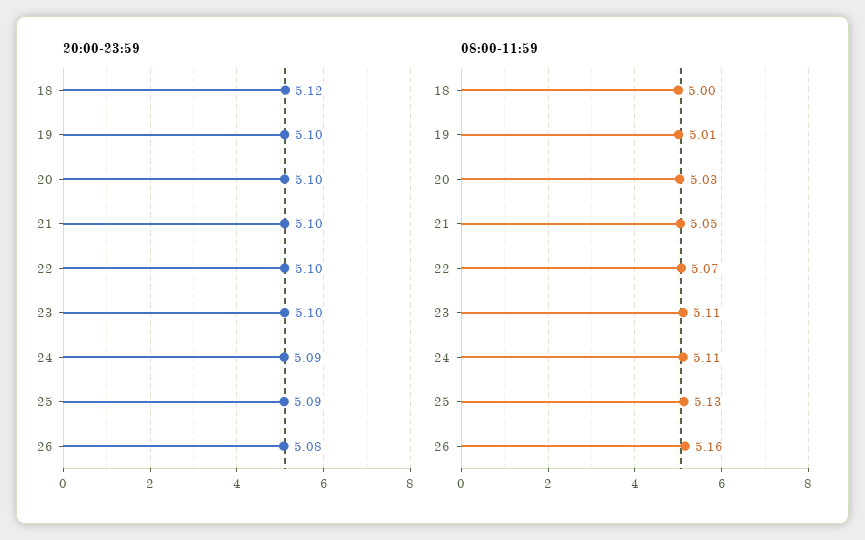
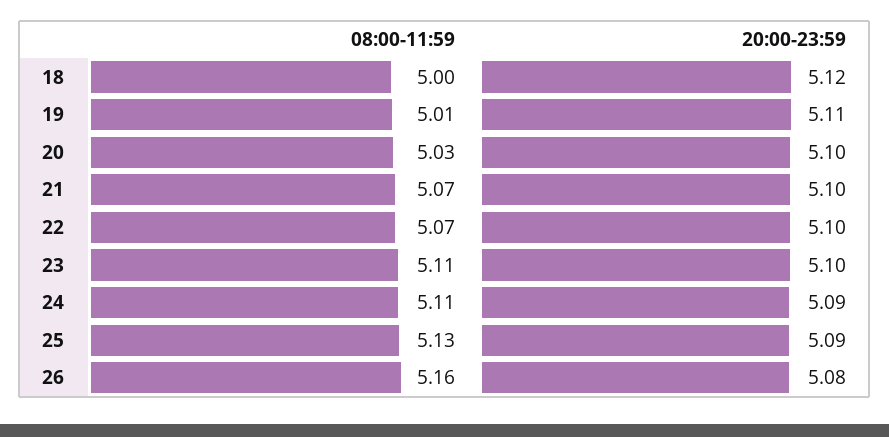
20:00-23:59, 19: 5.1 -> 5.11
08:00-11:59, 21: 5.05 -> 5.07

